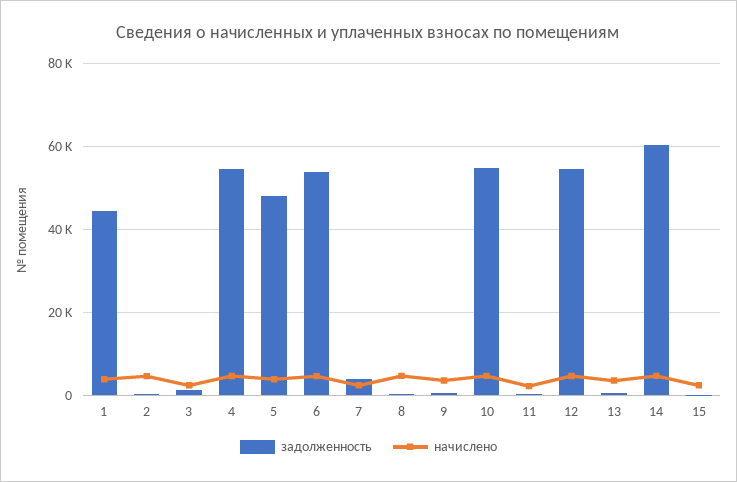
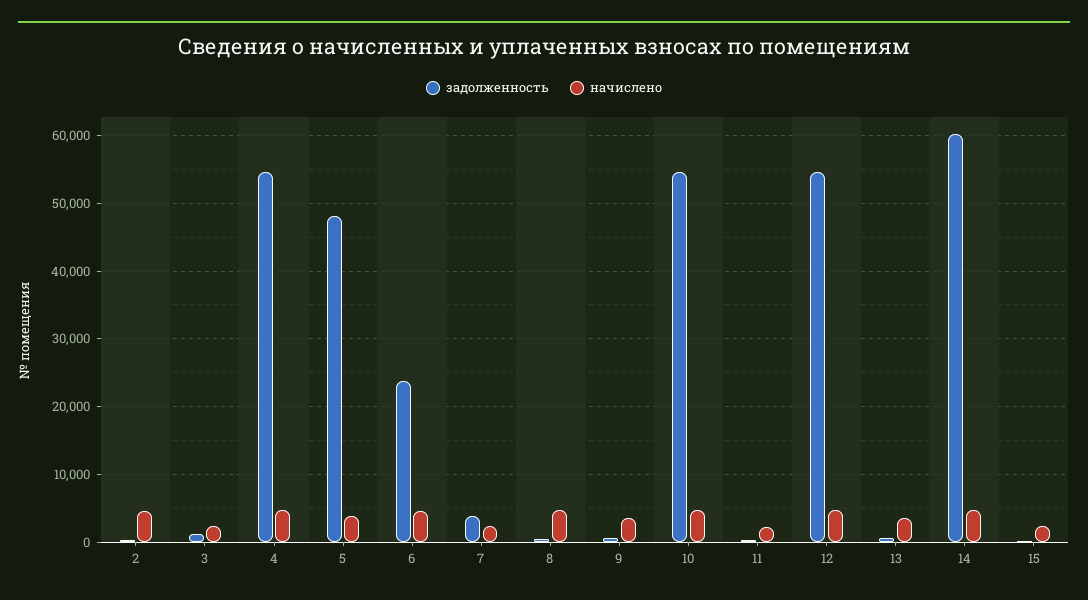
задолженность, 1: 44000 -> none
начислено, 1: 4000 -> none
задолженность, 6: 54000 -> 24000

